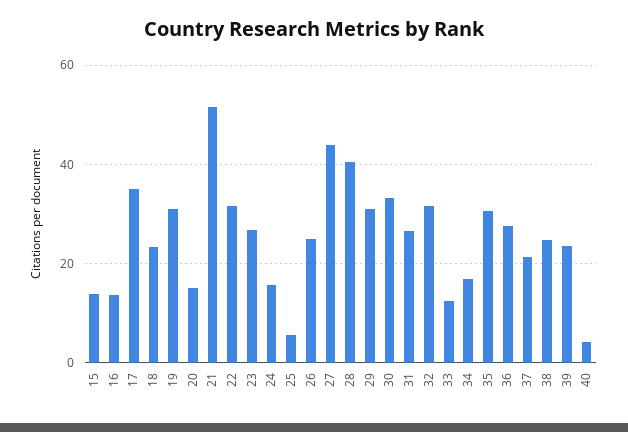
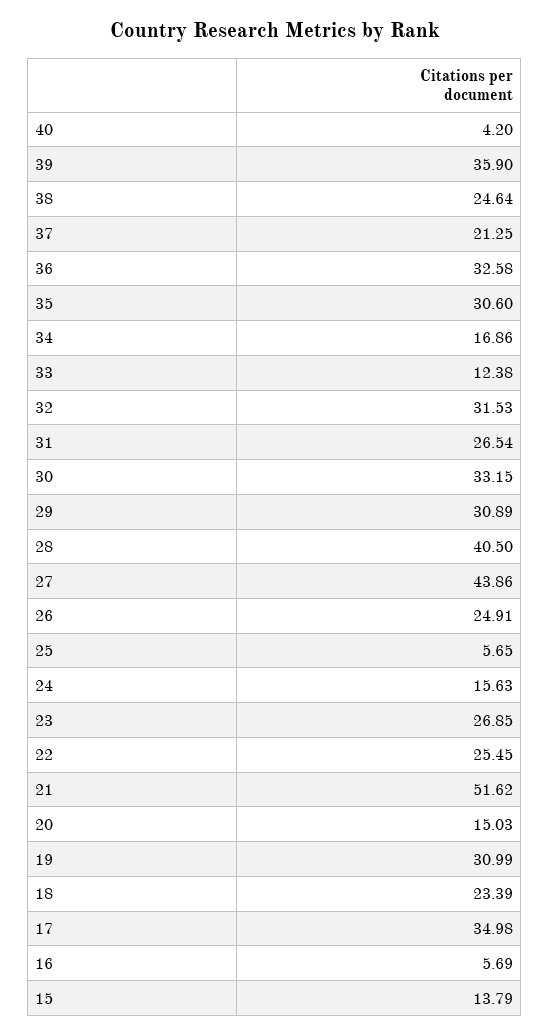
16: 14 -> 5.69
22: 32 -> 25.45
36: 28 -> 32.58
39: 24 -> 35.9

